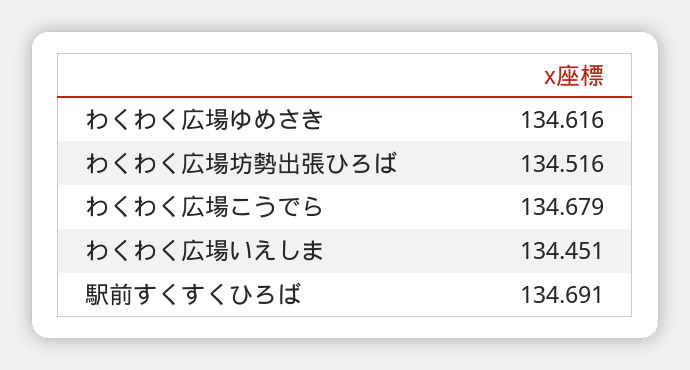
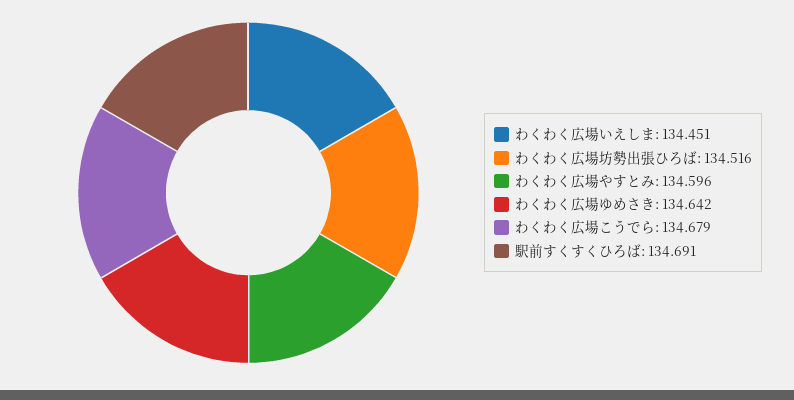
わくわく広場ゆめさき: 134.616 -> 134.642
わくわく広場やすとみ: none -> 134.596

